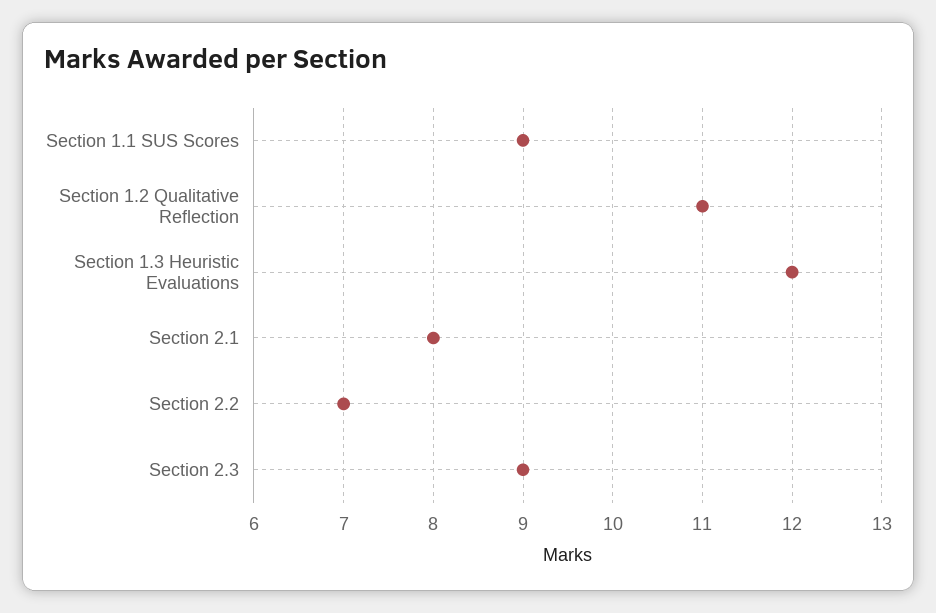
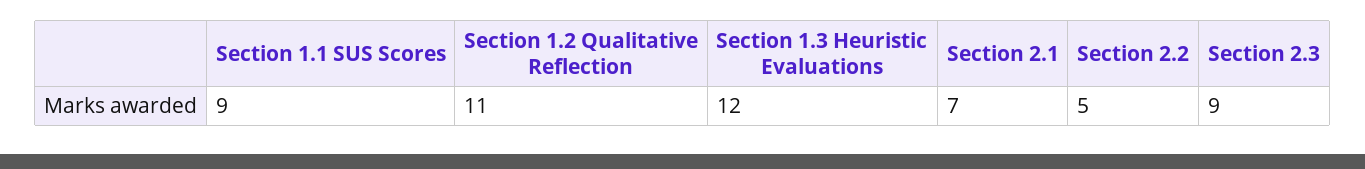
Section 2.1: 8 -> 7
Section 2.2: 7 -> 5

